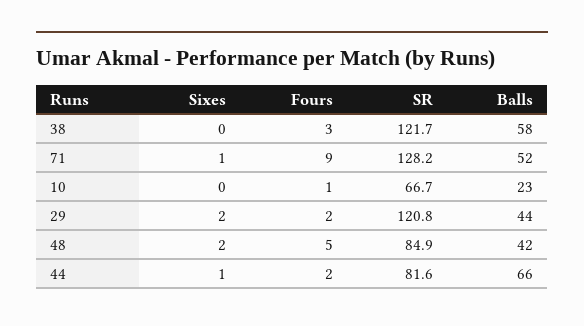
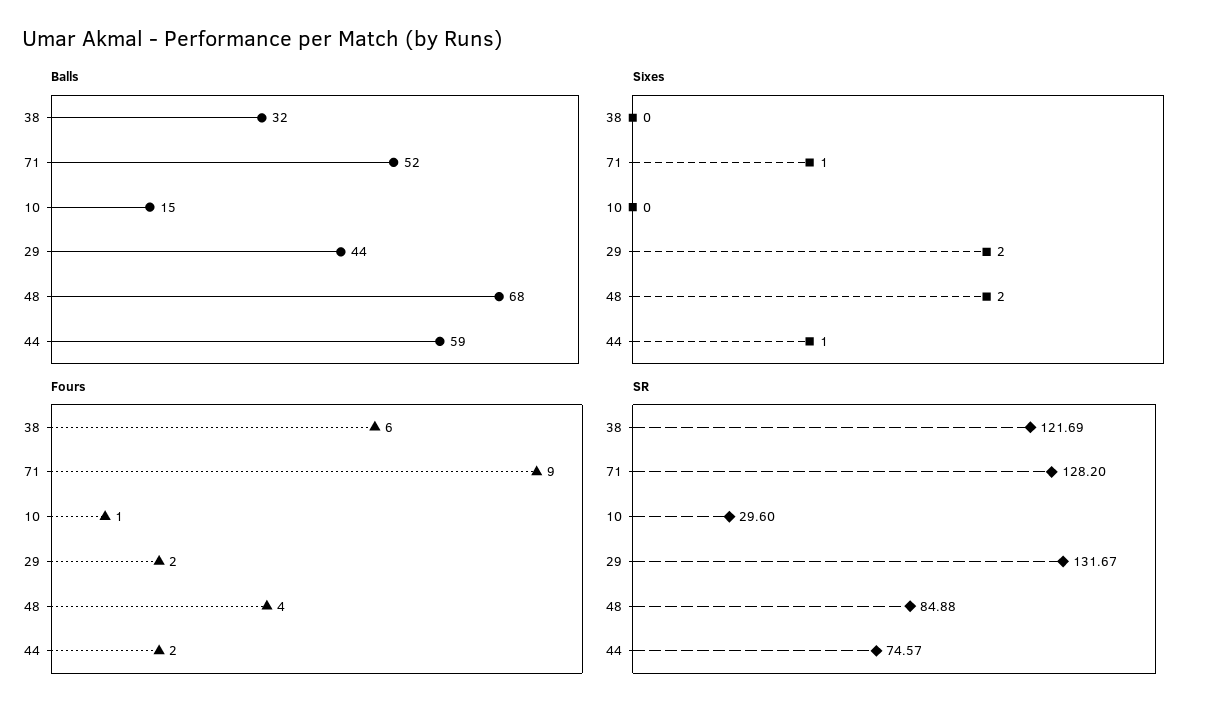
Fours, 38: 3 -> 6
Balls, 38: 58 -> 32
SR, 10: 66.7 -> 29.6
Balls, 10: 23 -> 15
SR, 29: 120.8 -> 131.67
Fours, 48: 5 -> 4
Balls, 48: 42 -> 68
SR, 44: 81.6 -> 74.57
Balls, 44: 66 -> 59

